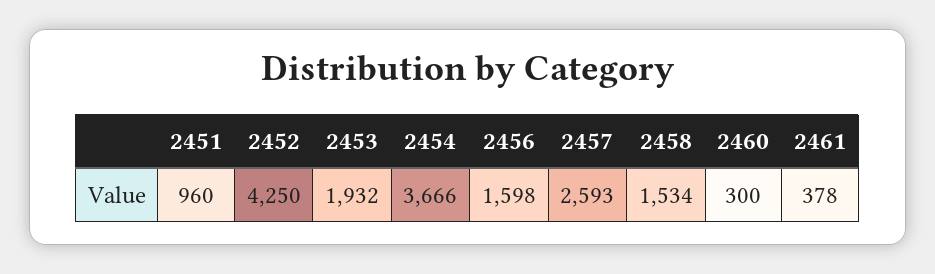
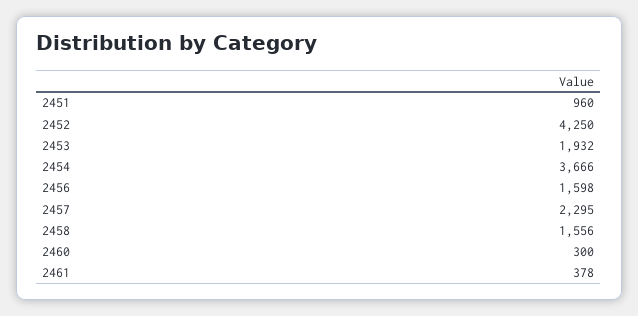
2457: 2593 -> 2295
2458: 1534 -> 1556

